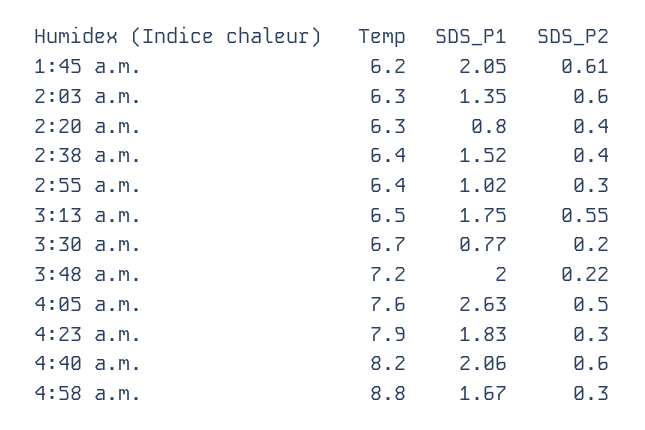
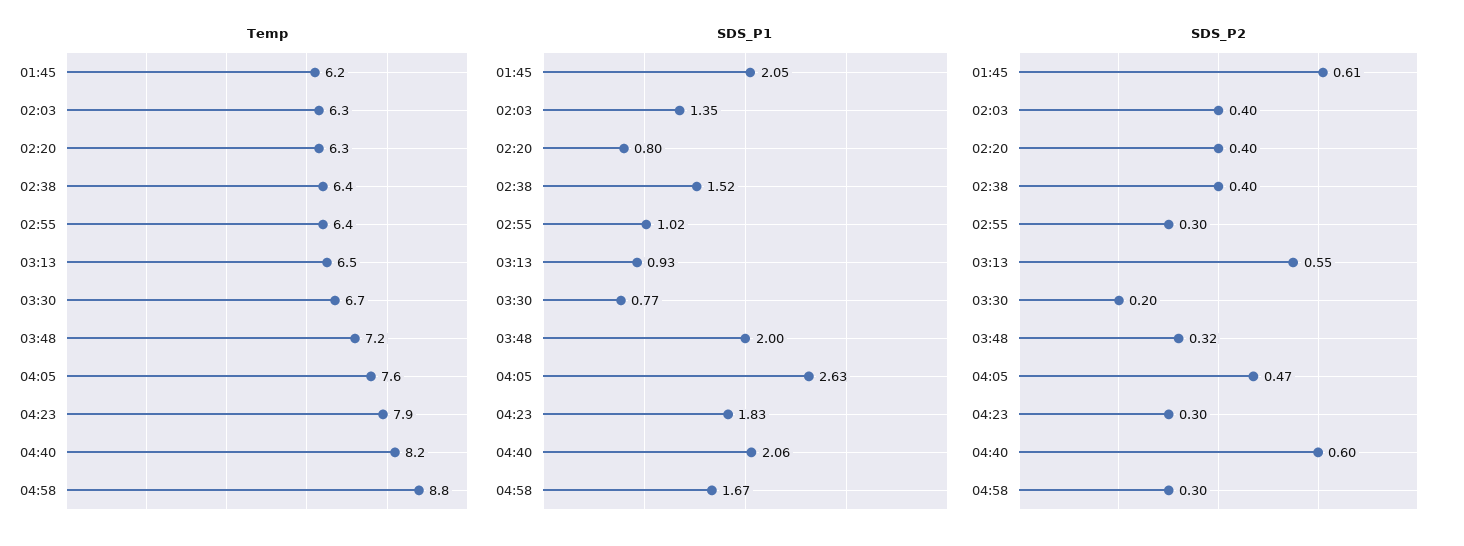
SDS_P2, 2:03 a.m.: 0.6 -> 0.4
SDS_P1, 3:13 a.m.: 1.75 -> 0.93
SDS_P2, 3:48 a.m.: 0.22 -> 0.32
SDS_P2, 4:05 a.m.: 0.5 -> 0.47

